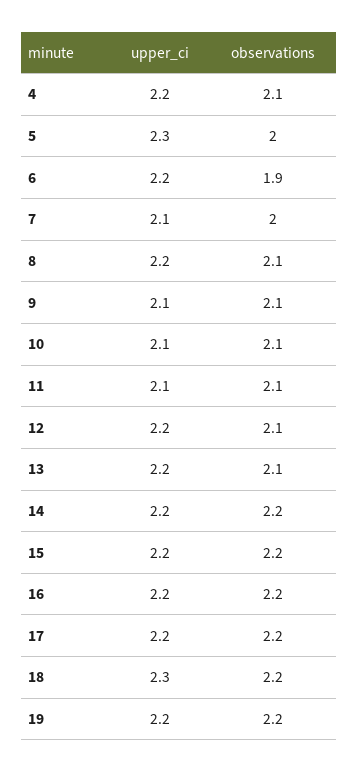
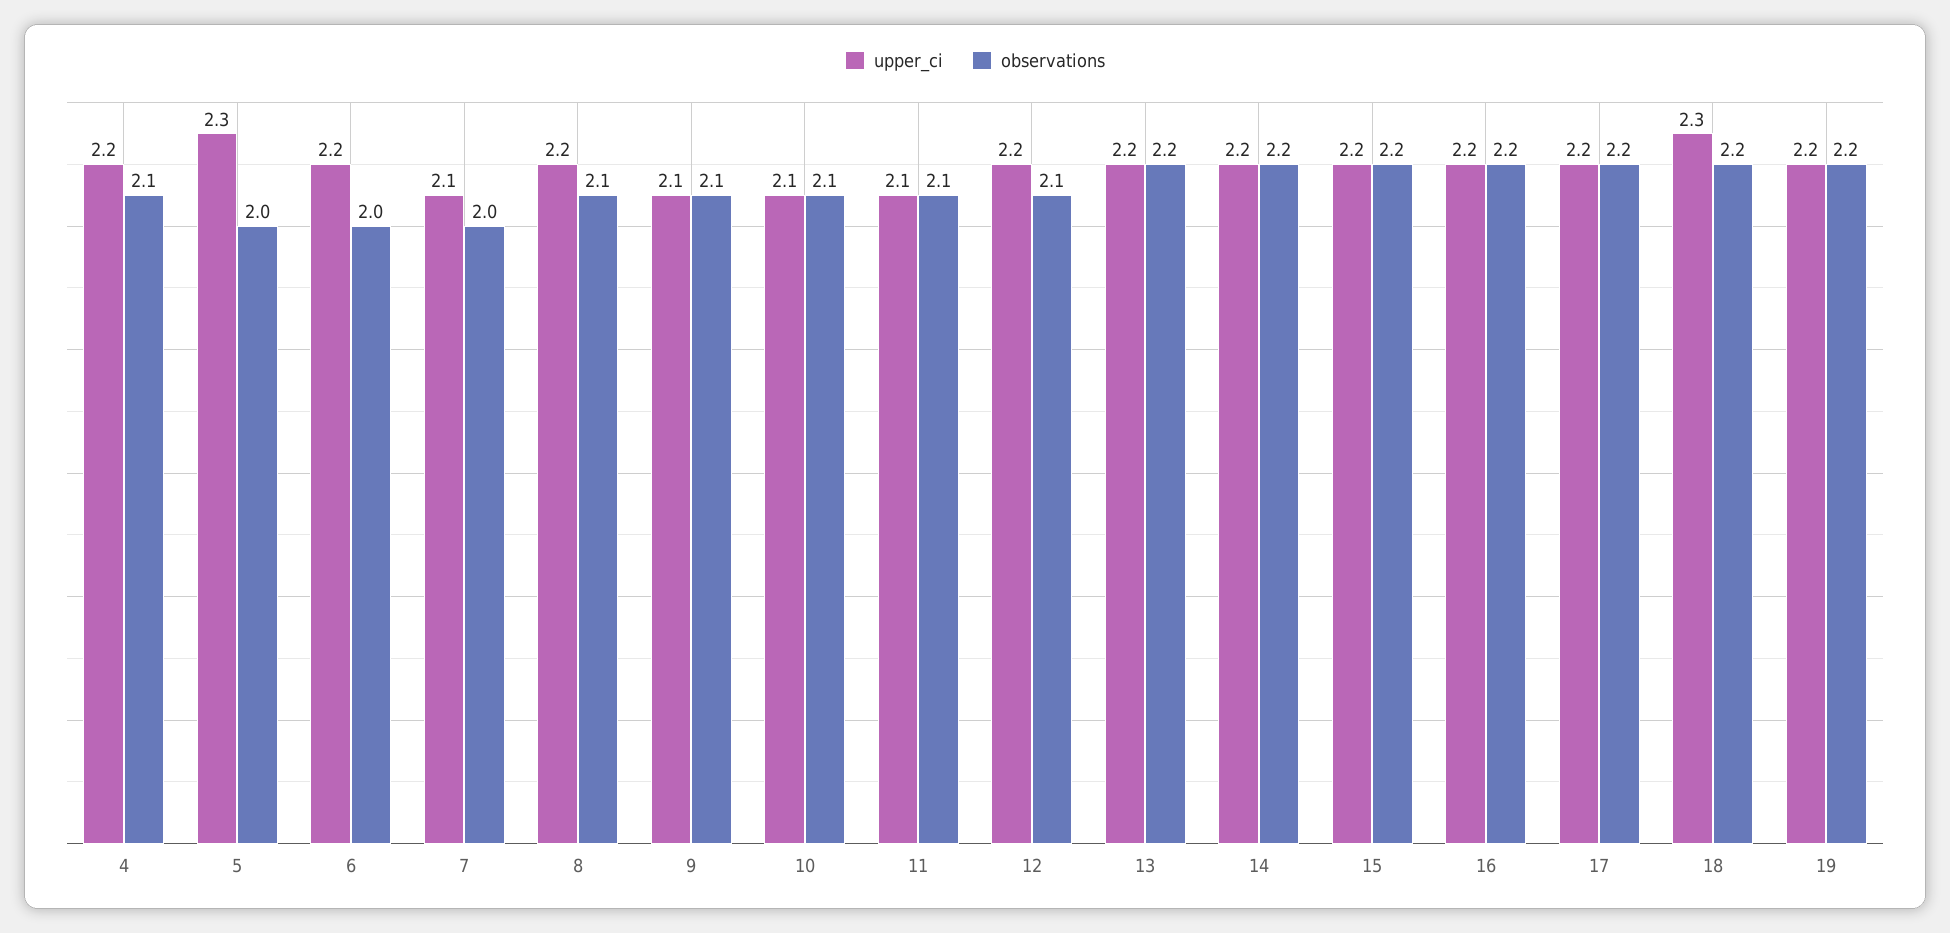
observations, 6: 1.9 -> 2
observations, 13: 2.1 -> 2.2

